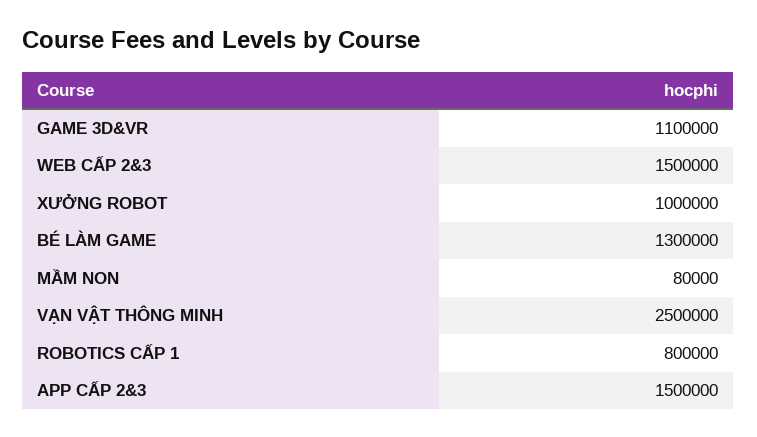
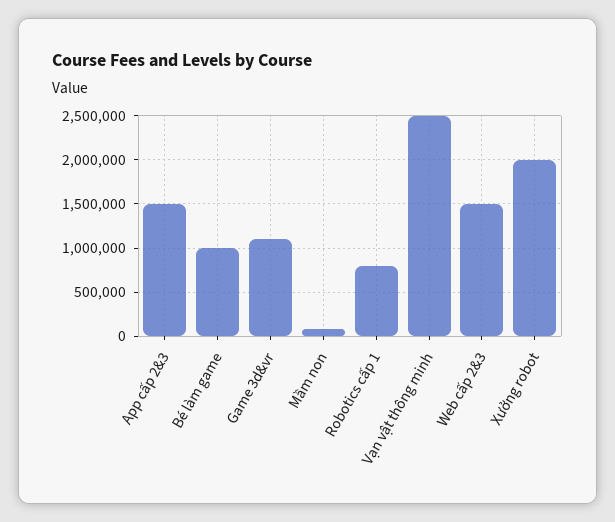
XƯỞNG ROBOT: 1000000 -> 2000000
BÉ LÀM GAME: 1300000 -> 1000000

